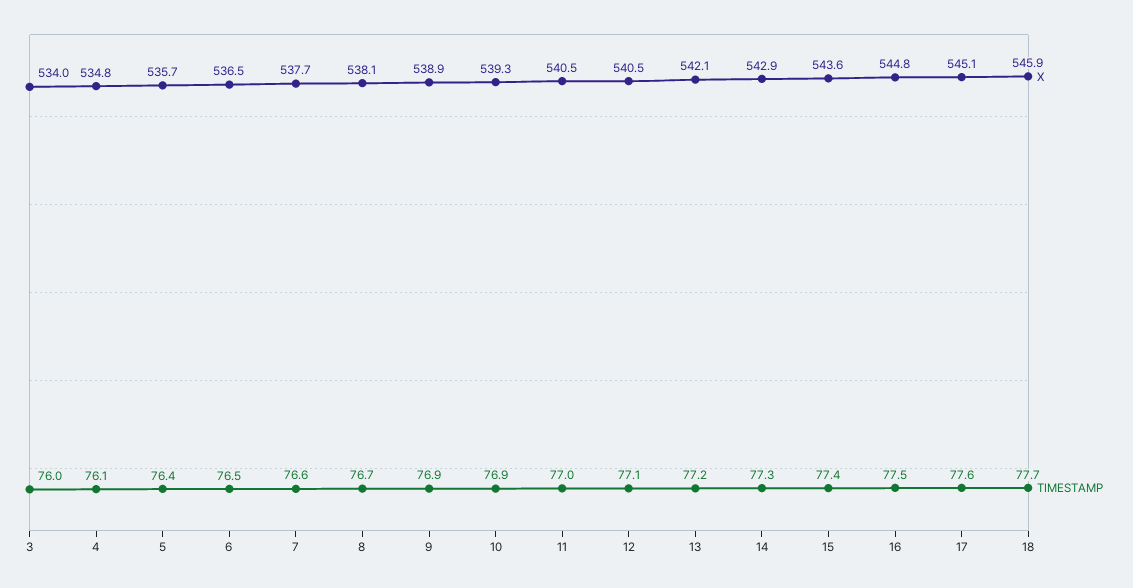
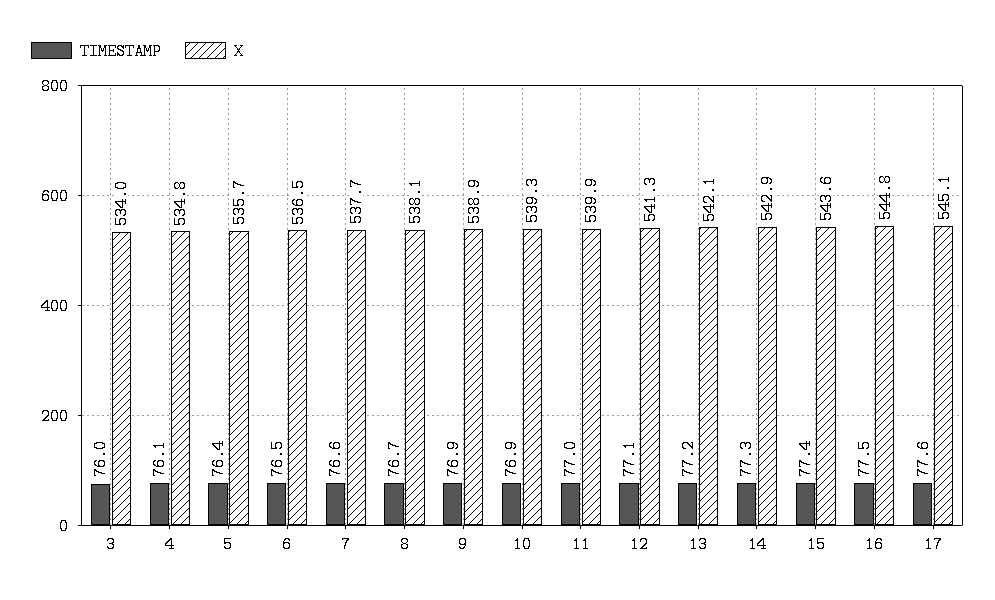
X, 11: 540.5 -> 539.9
X, 12: 540.5 -> 541.3
X, 18: 545.9 -> none
TIMESTAMP, 18: 77.7 -> none

